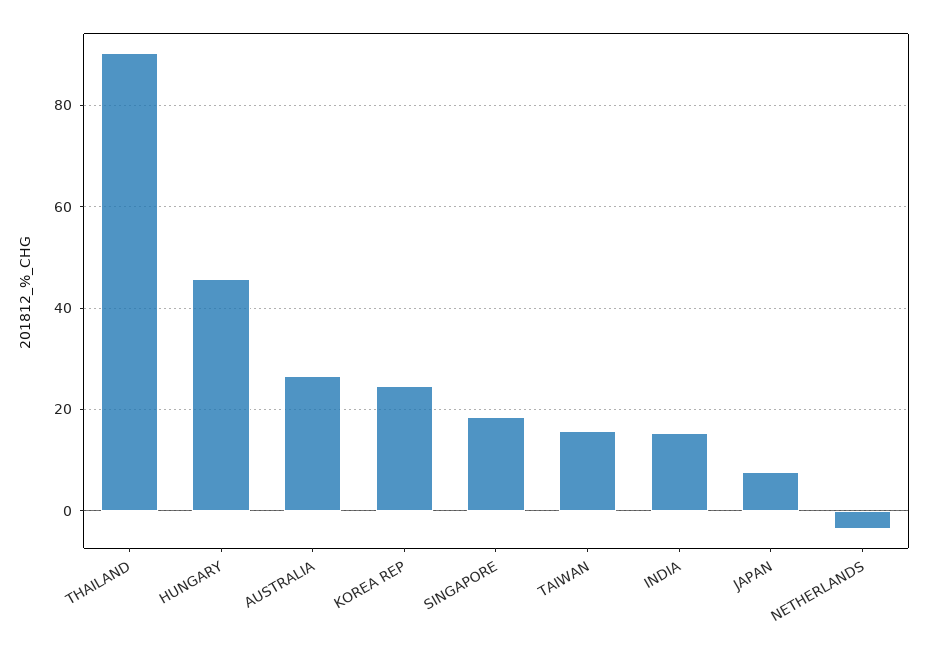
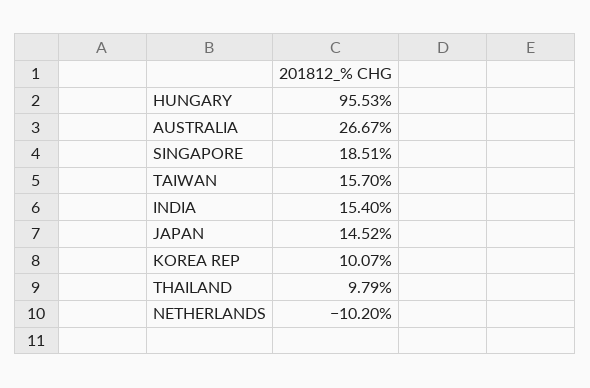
THAILAND: 90 -> 9.79
HUNGARY: 46 -> 95.53
KOREA REP: 24 -> 10.07
JAPAN: 8 -> 14.52
NETHERLANDS: -4 -> -10.2

